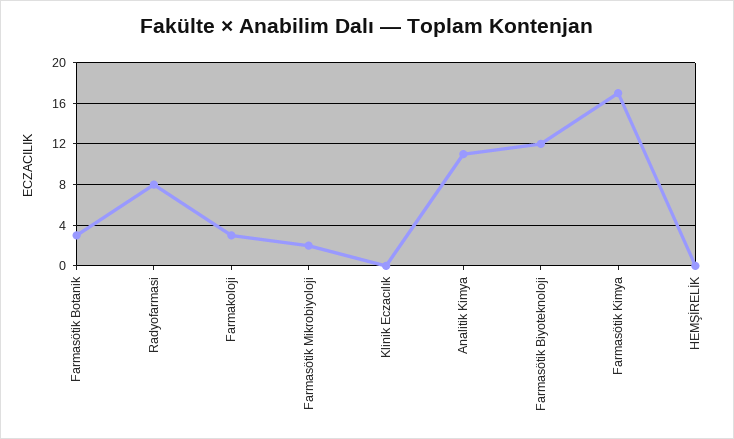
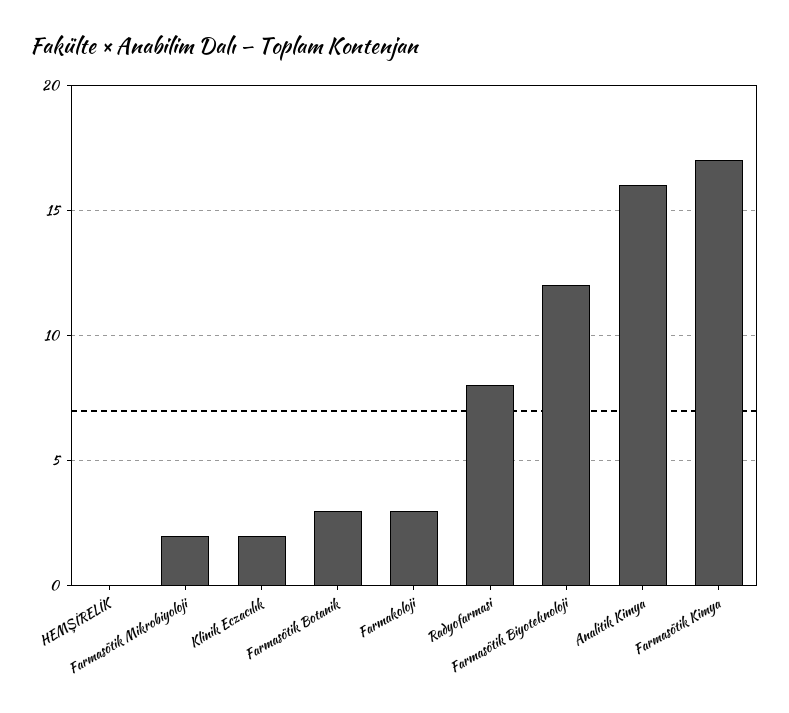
Klinik Eczacılık: 0 -> 2
Analitik Kimya: 11 -> 16

